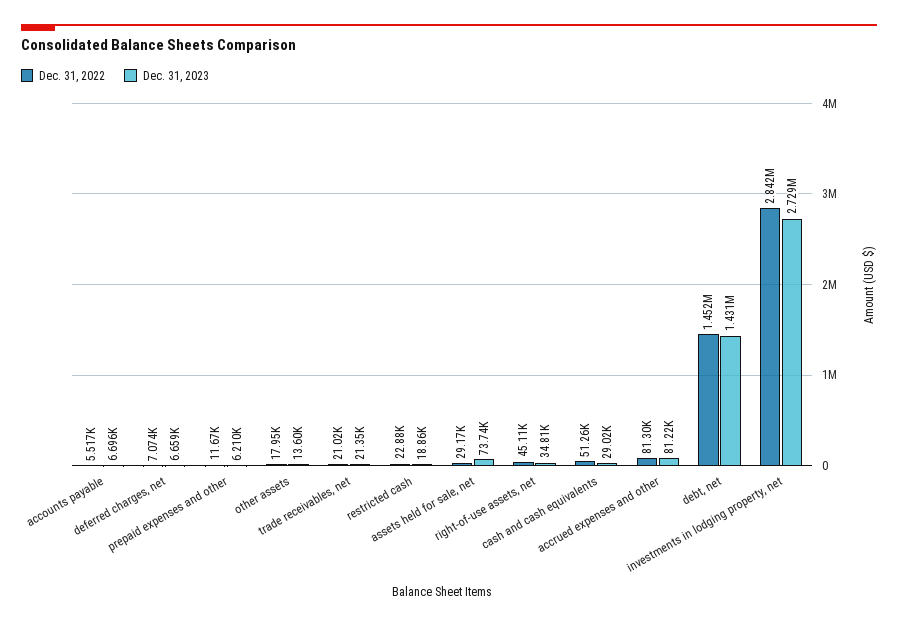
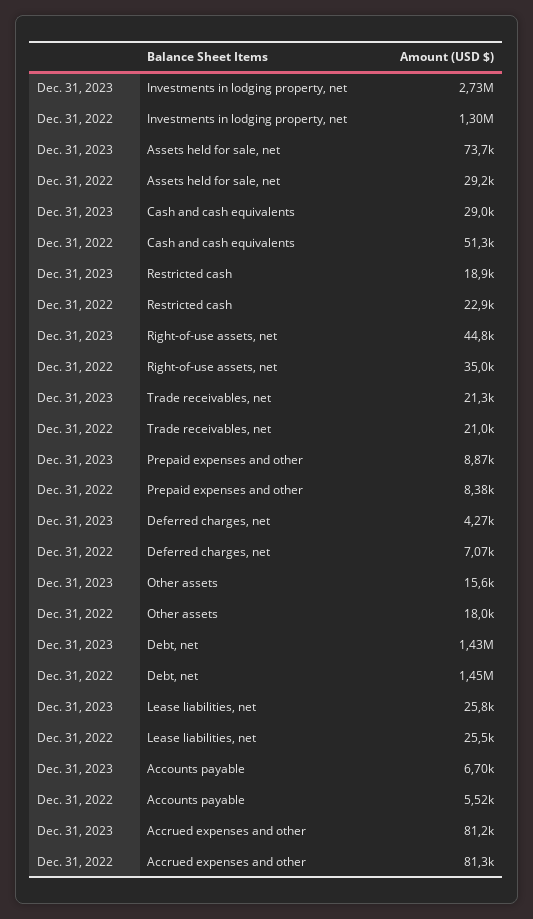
Dec. 31, 2023, deferred charges, net: 6659 -> 4270
Dec. 31, 2022, prepaid expenses and other: 11670 -> 8380
Dec. 31, 2023, prepaid expenses and other: 6210 -> 8870
Dec. 31, 2023, other assets: 13600 -> 15600
Dec. 31, 2022, right-of-use assets, net: 45110 -> 35000
Dec. 31, 2023, right-of-use assets, net: 34810 -> 44800
Dec. 31, 2022, investments in lodging property, net: 2842000 -> 1300000
Dec. 31, 2023, Lease liabilities, net: none -> 25800
Dec. 31, 2022, Lease liabilities, net: none -> 25500

